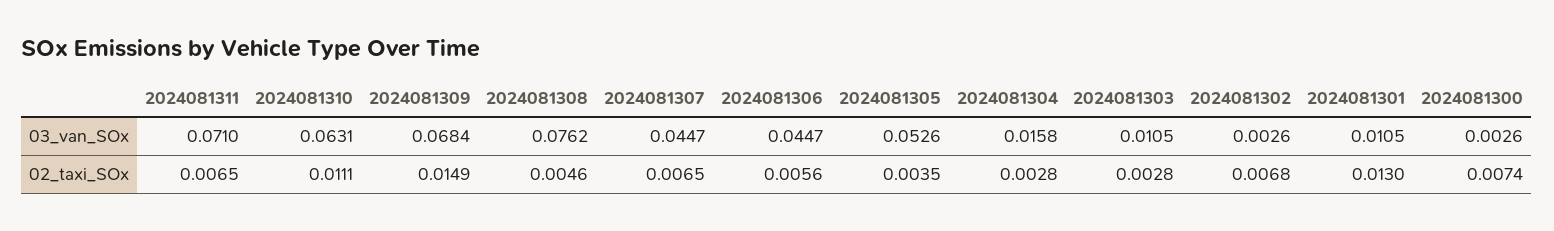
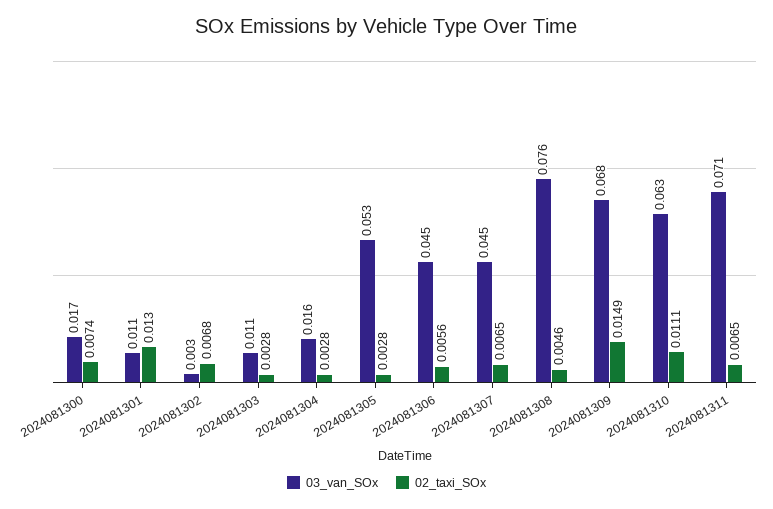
03_van_SOx, 2024081300: 0.0026 -> 0.017
02_taxi_SOx, 2024081305: 0.0035 -> 0.0028

